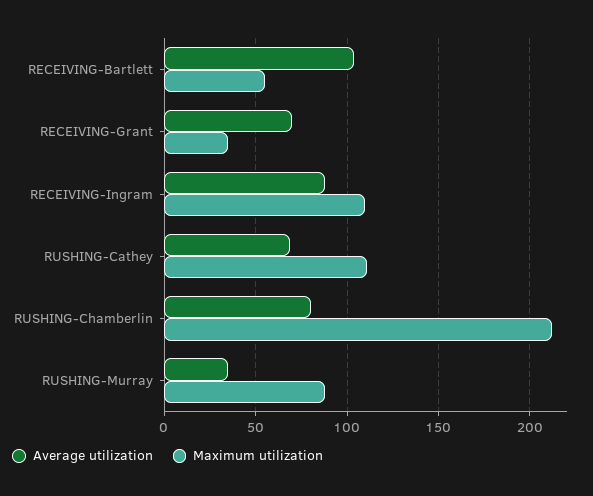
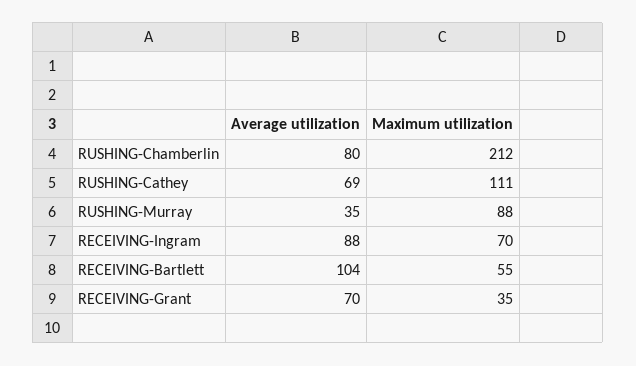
Maximum utilization, RECEIVING-Ingram: 110 -> 70

